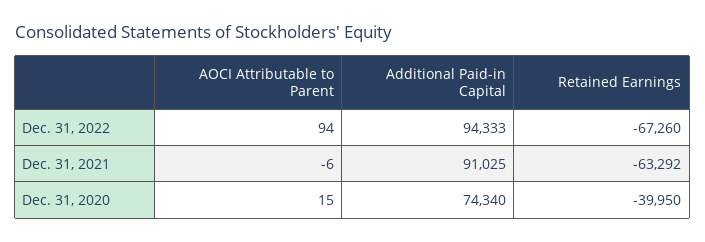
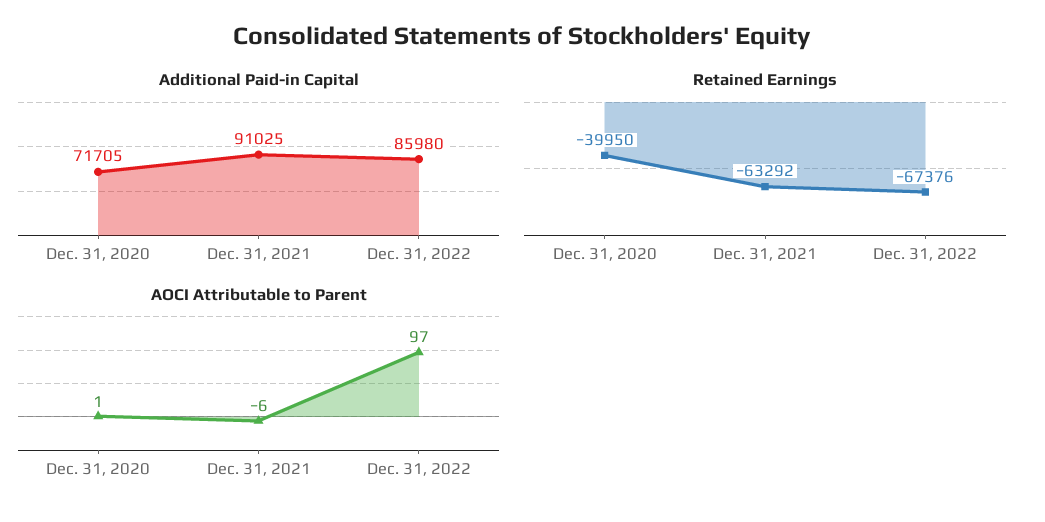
AOCI Attributable to Parent, Dec. 31, 2022: 94 -> 97
Additional Paid-in Capital, Dec. 31, 2022: 94333 -> 85980
Retained Earnings, Dec. 31, 2022: -67260 -> -67376
AOCI Attributable to Parent, Dec. 31, 2020: 15 -> 1
Additional Paid-in Capital, Dec. 31, 2020: 74340 -> 71705

